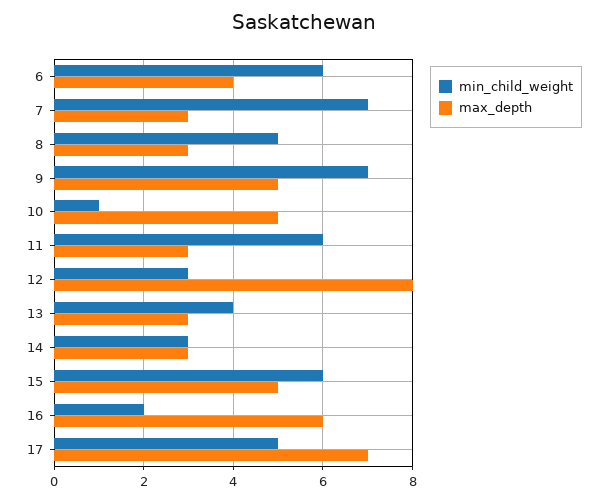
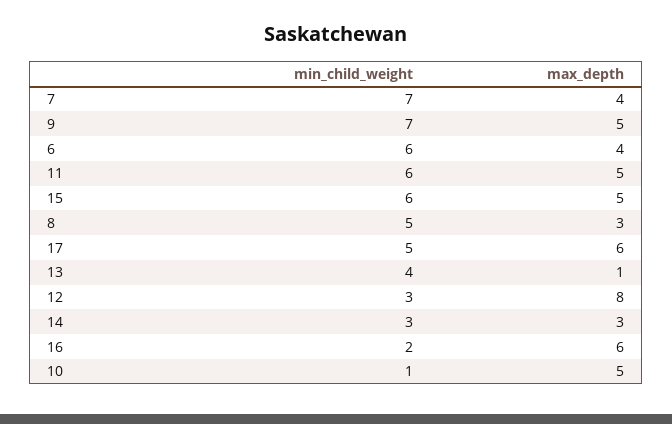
max_depth, 7: 3 -> 4
max_depth, 11: 3 -> 5
max_depth, 13: 3 -> 1
max_depth, 17: 7 -> 6

